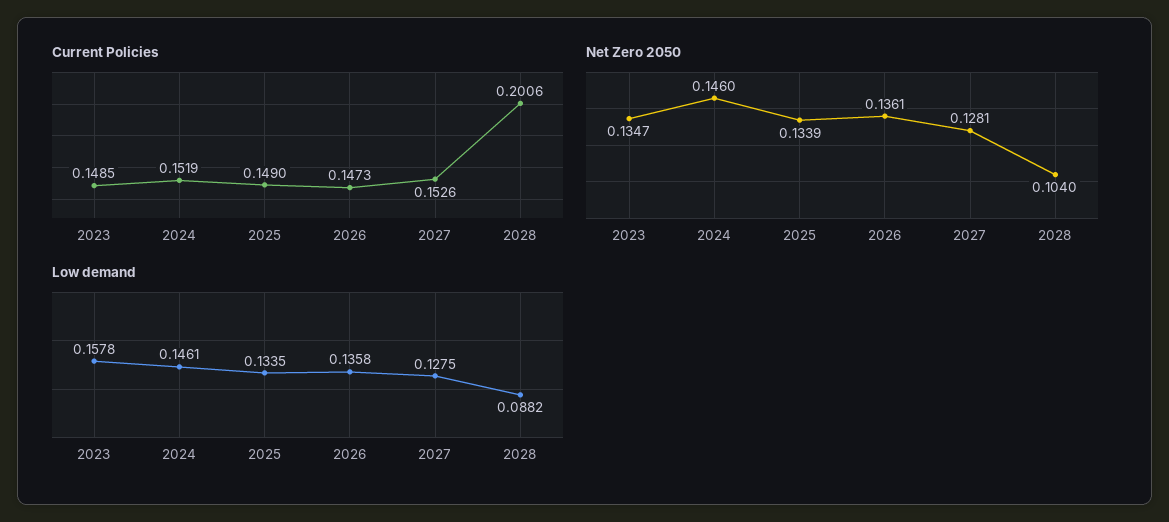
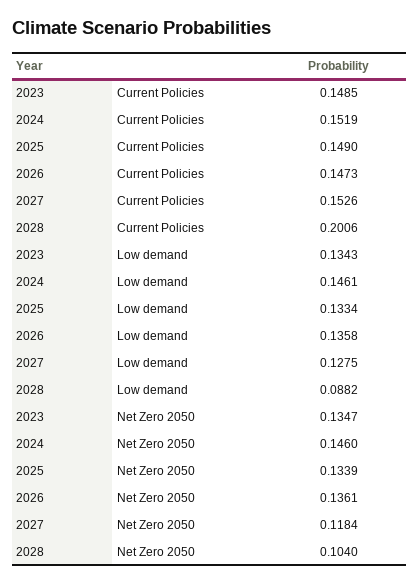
Net Zero 2050, 2027: 0.1281 -> 0.1184
Low demand, 2023: 0.1578 -> 0.1343
Low demand, 2025: 0.1335 -> 0.1334

